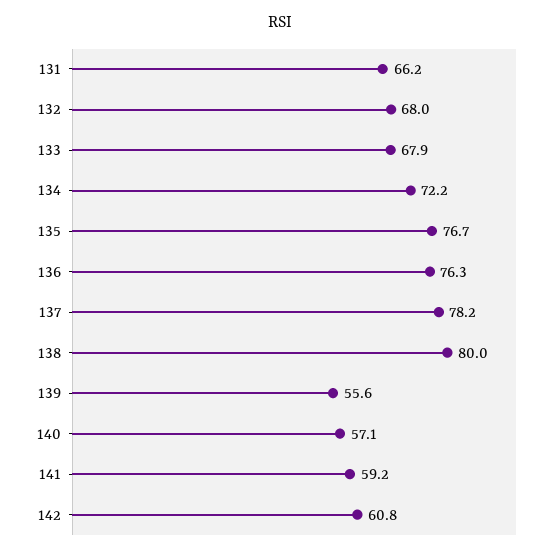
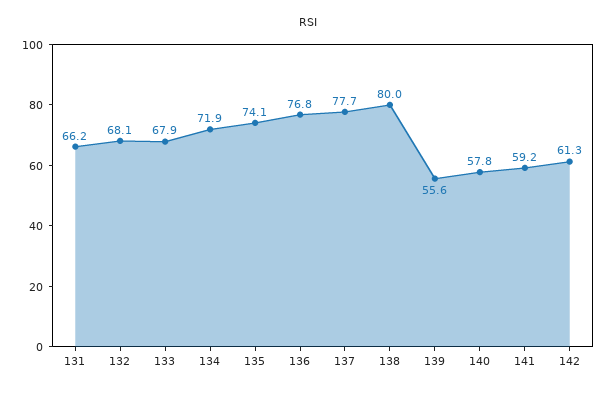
132: 68 -> 68.1
134: 72.2 -> 71.9
135: 76.7 -> 74.1
136: 76.3 -> 76.8
137: 78.2 -> 77.7
140: 57.1 -> 57.8
142: 60.8 -> 61.3

